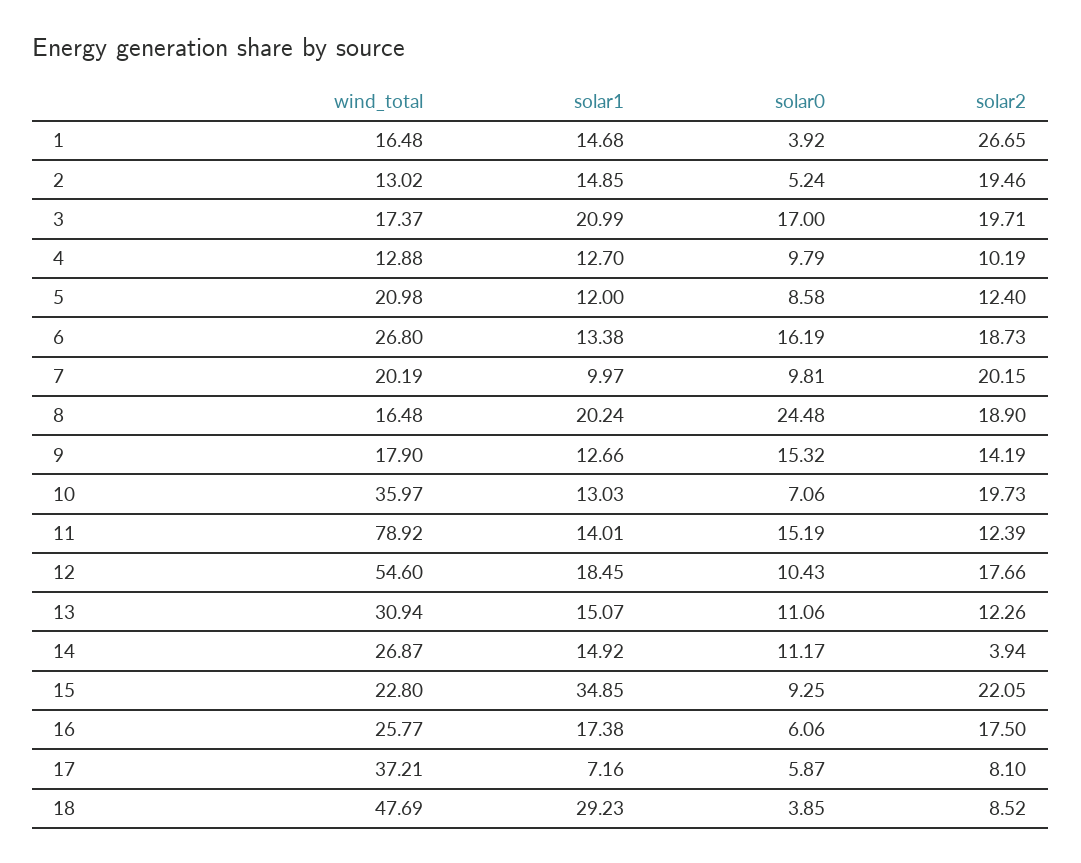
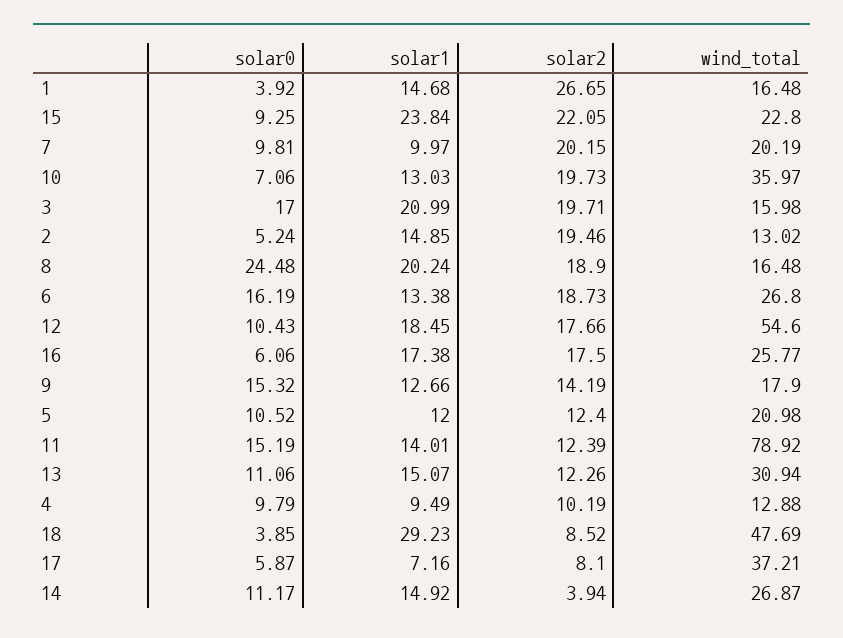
wind_total, 3: 17.37 -> 15.98
solar1, 4: 12.7 -> 9.49
solar0, 5: 8.58 -> 10.52
solar1, 15: 34.85 -> 23.84

